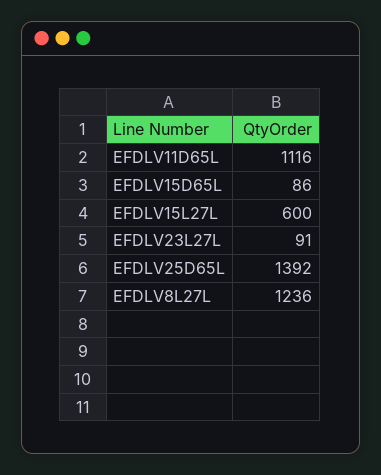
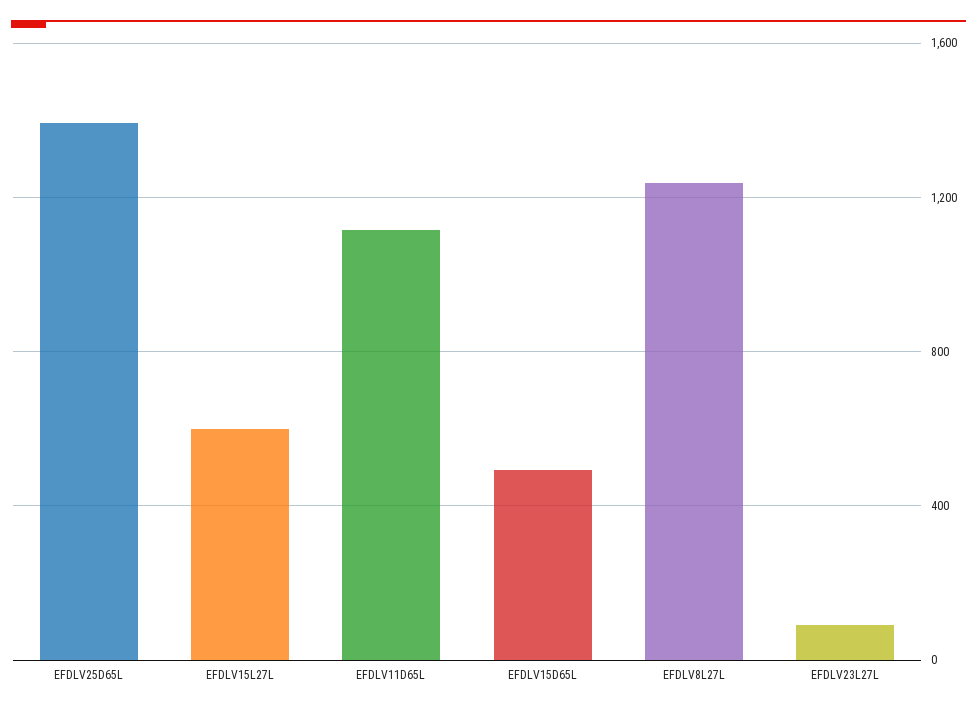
EFDLV15D65L: 86 -> 500

